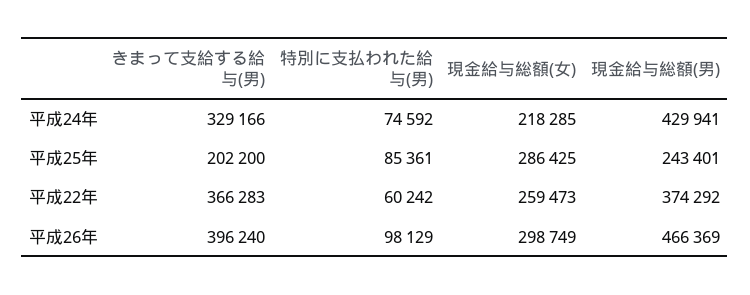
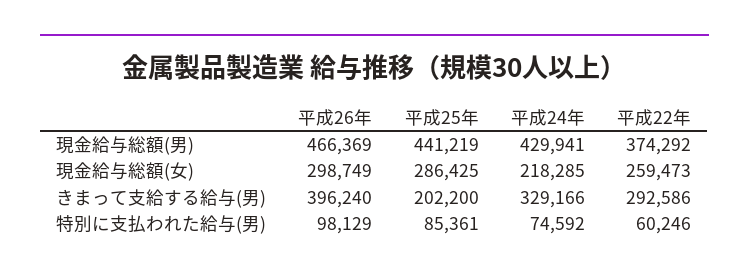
現金給与総額(男), 平成25年: 243401 -> 441219
きまって支給する給与(男), 平成22年: 366283 -> 292586
特別に支払われた給与(男), 平成22年: 60242 -> 60246

